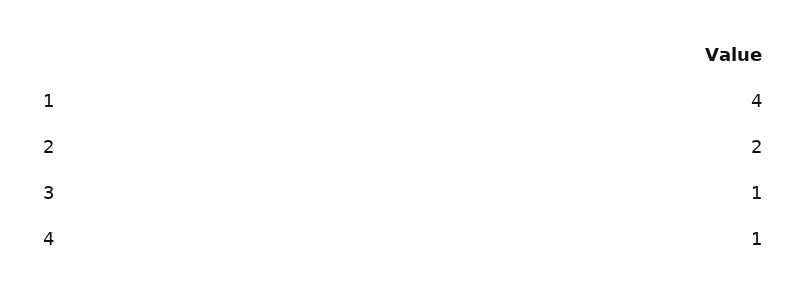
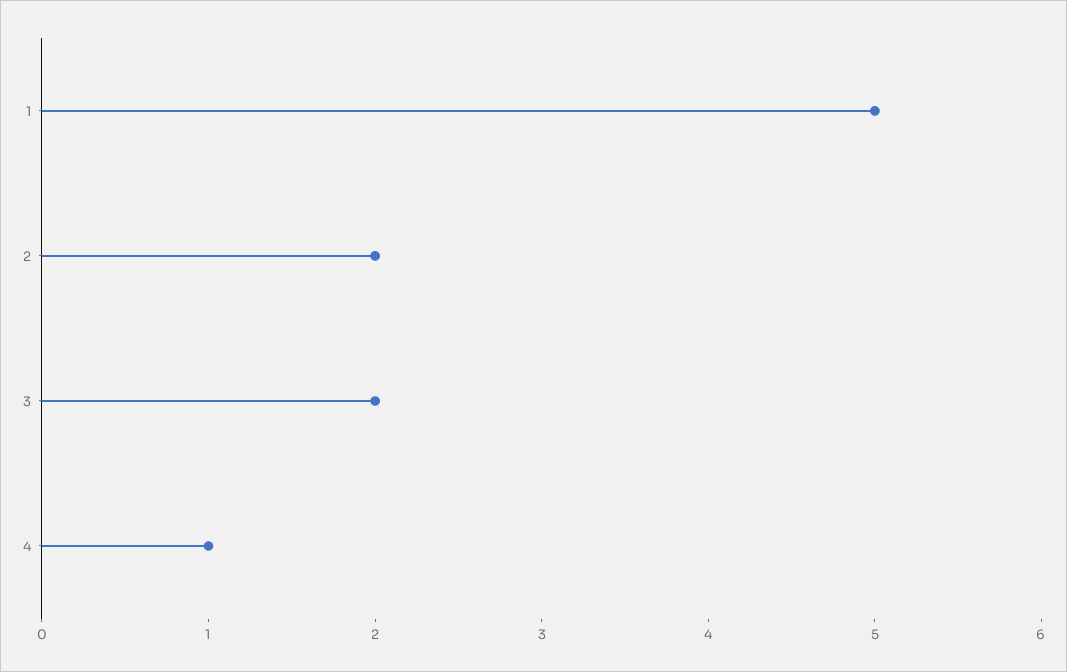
1: 4 -> 5
3: 1 -> 2

